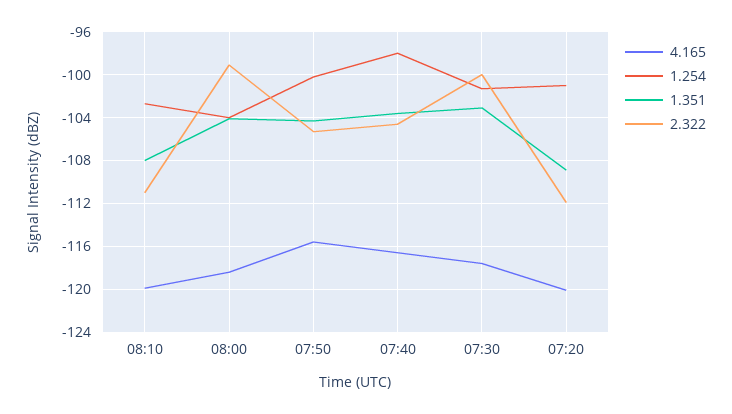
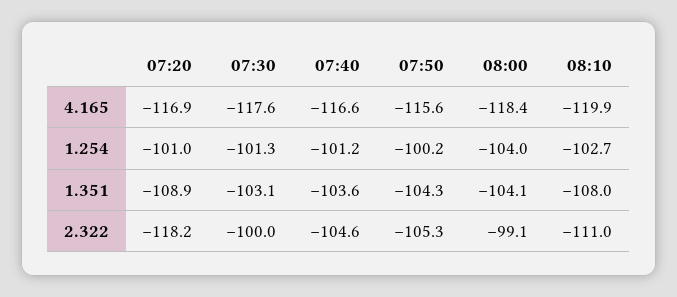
1.254, 07:40: -98 -> -101.2
4.165, 07:20: -120 -> -116.9
2.322, 07:20: -112 -> -118.2

